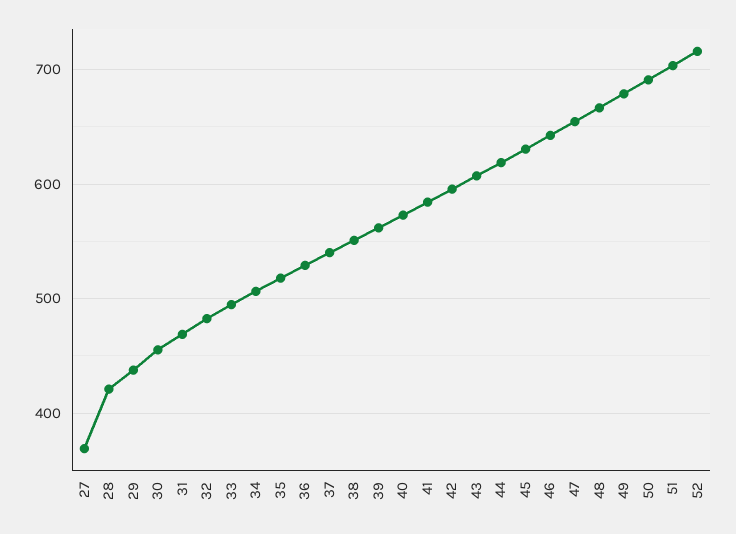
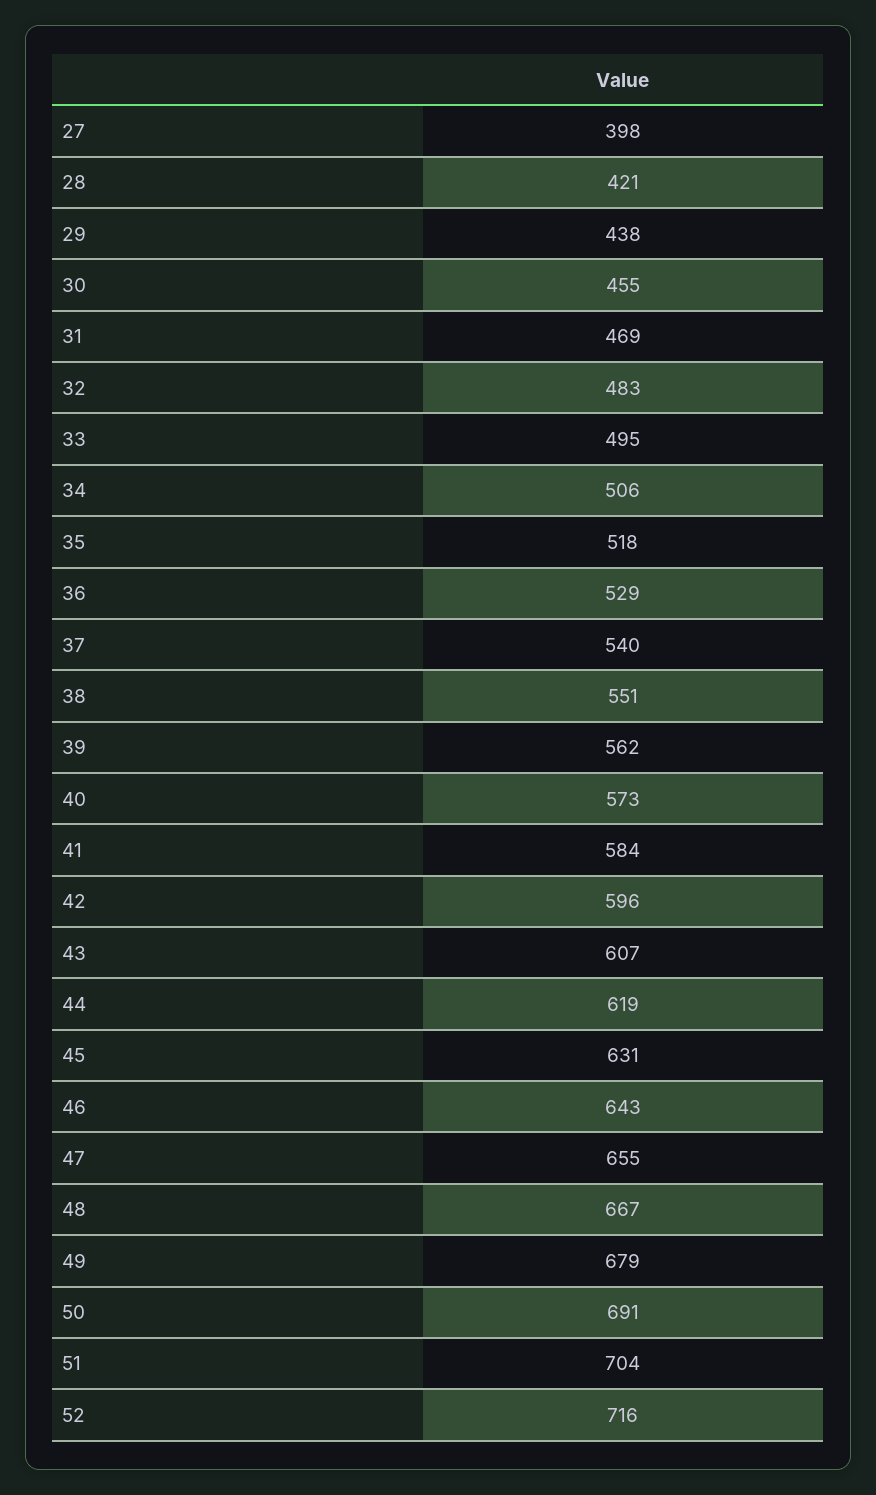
27: 370 -> 398

